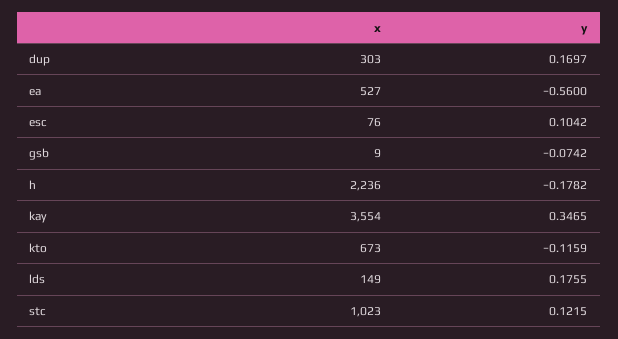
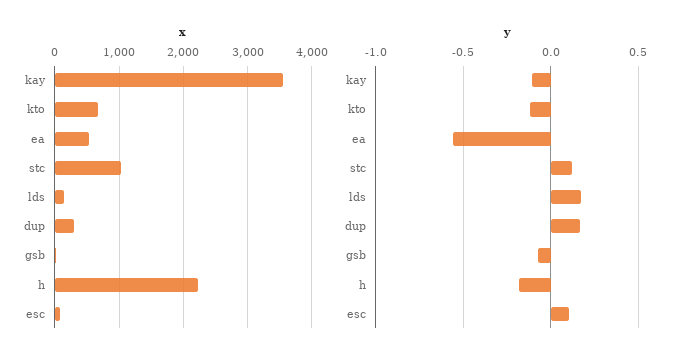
y, kay: 0.3465 -> -0.1

